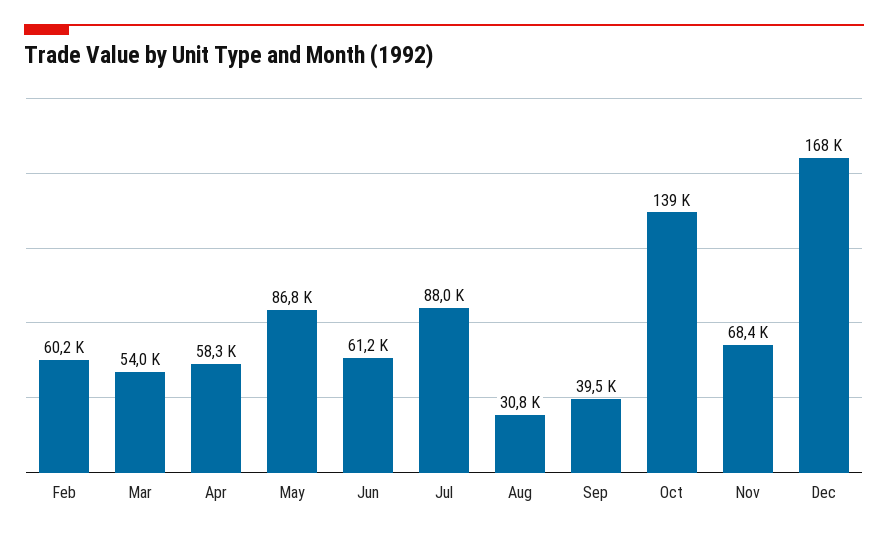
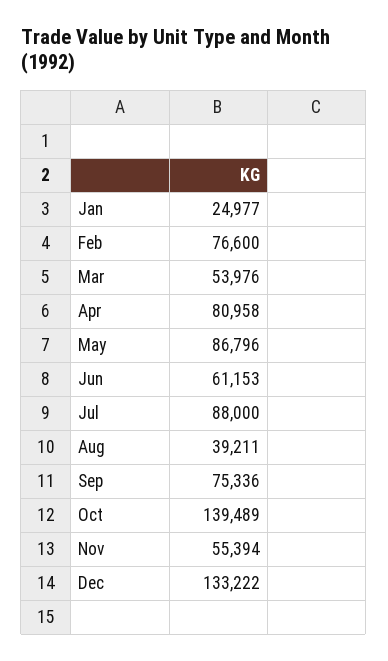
Feb: 60200 -> 76600
Apr: 58300 -> 80958
Aug: 30800 -> 39211
Sep: 39500 -> 75336
Nov: 68400 -> 55394
Dec: 168000 -> 133222
Jan: none -> 24977

